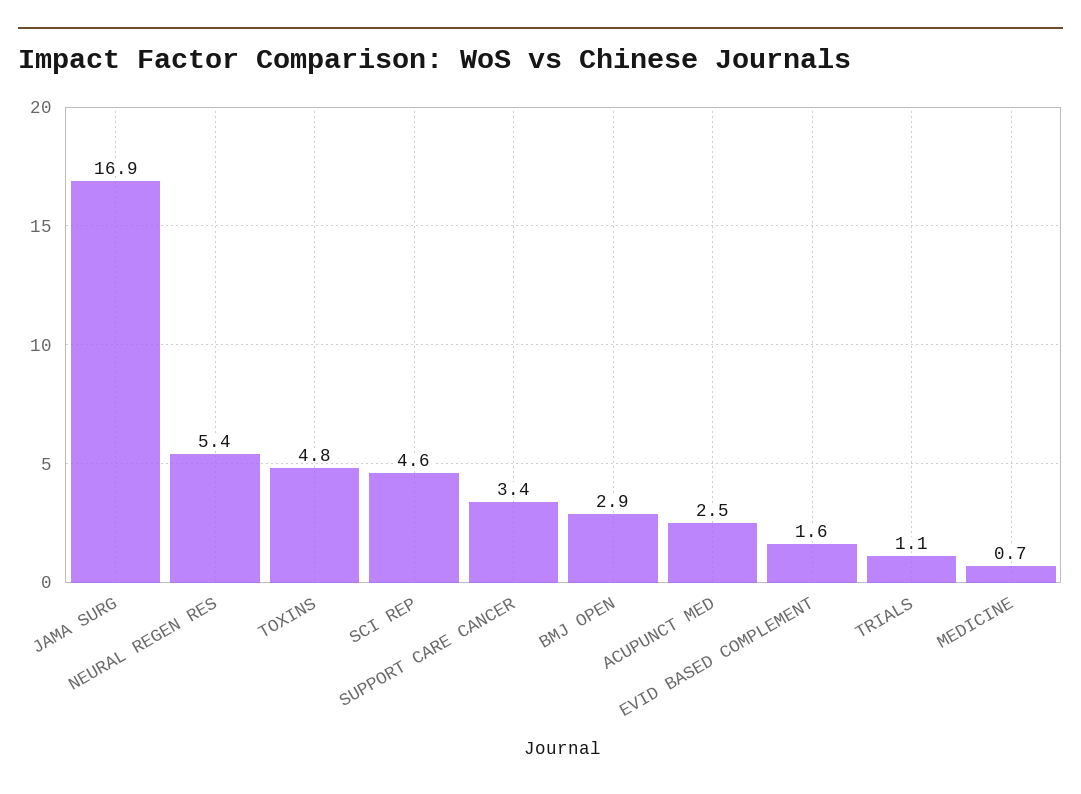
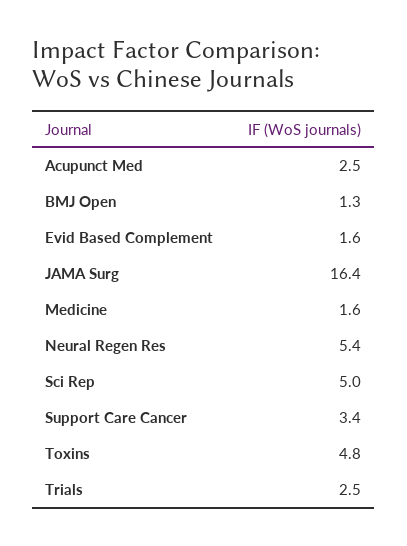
JAMA SURG: 16.9 -> 16.4
SCI REP: 4.6 -> 5
BMJ OPEN: 2.9 -> 1.3
TRIALS: 1.1 -> 2.5
MEDICINE: 0.7 -> 1.6

